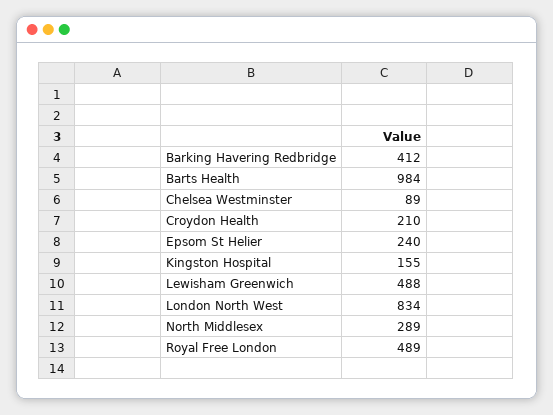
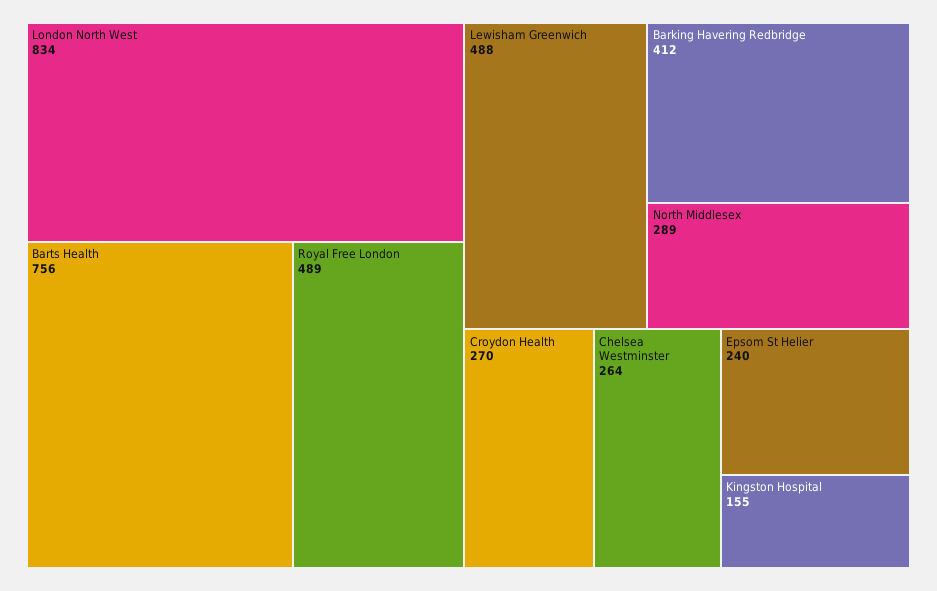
Barts Health: 984 -> 756
Chelsea Westminster: 89 -> 264
Croydon Health: 210 -> 270

